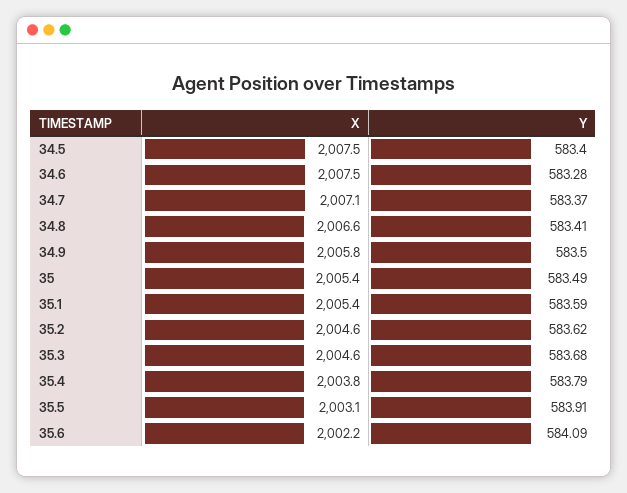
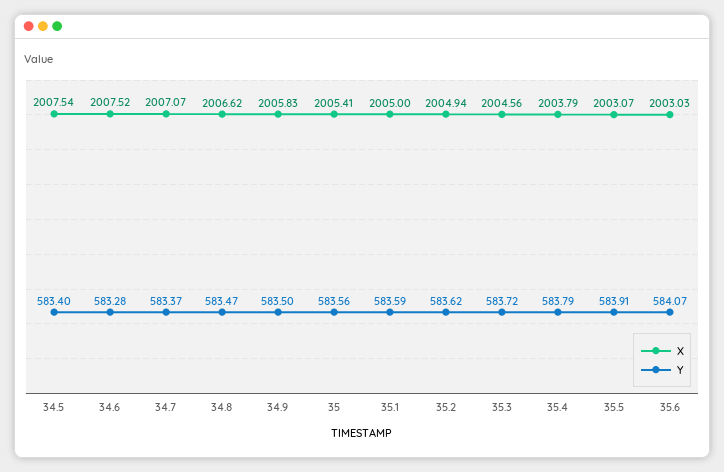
Y, 34.8: 583.41 -> 583.47
Y, 35: 583.49 -> 583.56
X, 35.1: 2005.4 -> 2005
X, 35.2: 2004.6 -> 2004.94
Y, 35.3: 583.68 -> 583.72
X, 35.6: 2002.2 -> 2003.03
Y, 35.6: 584.09 -> 584.07

